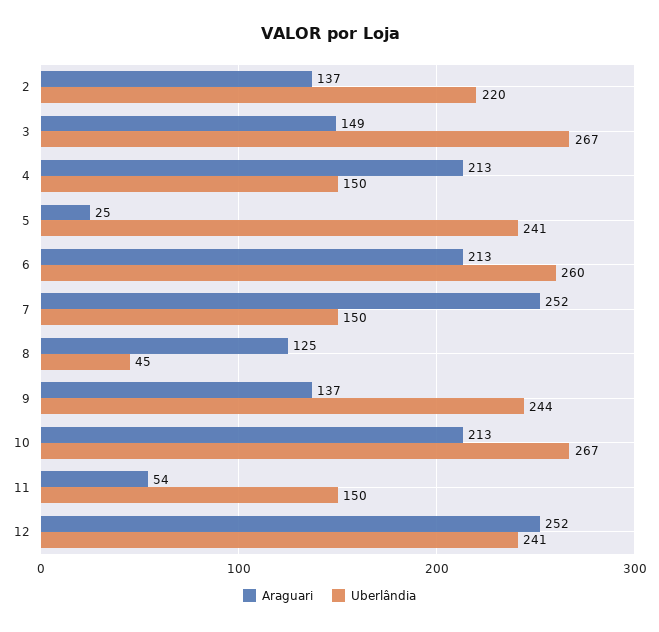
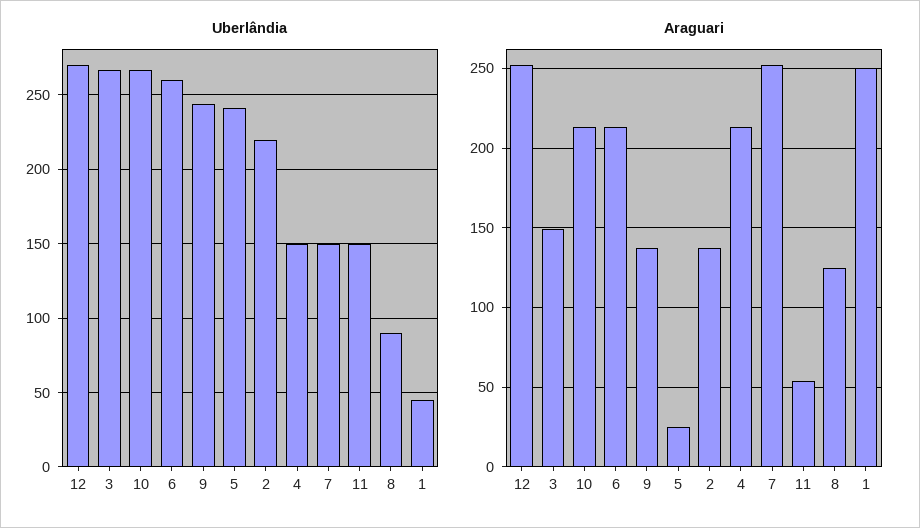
Uberlândia, 8: 45 -> 90
Uberlândia, 12: 241 -> 270
Uberlândia, 1: none -> 45
Araguari, 1: none -> 250

